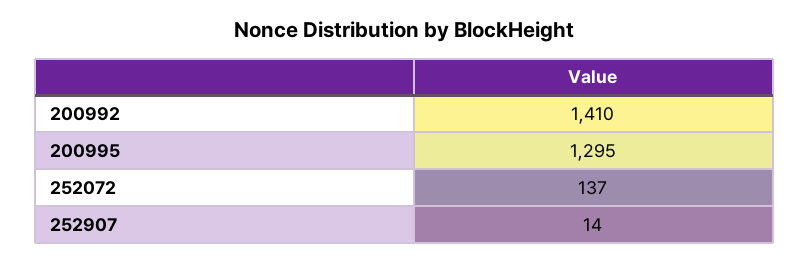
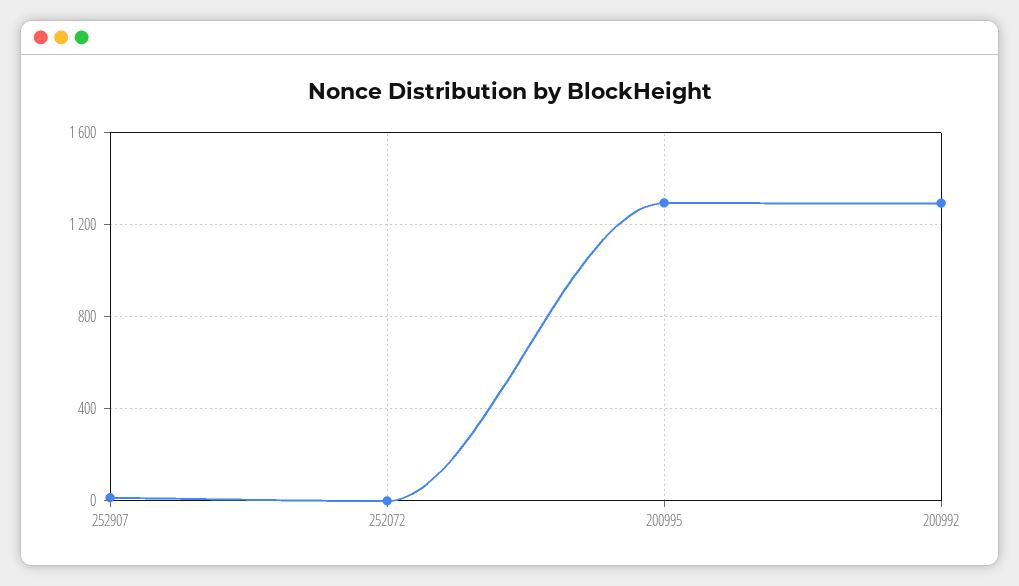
200992: 1410 -> 1300
252072: 137 -> 0

